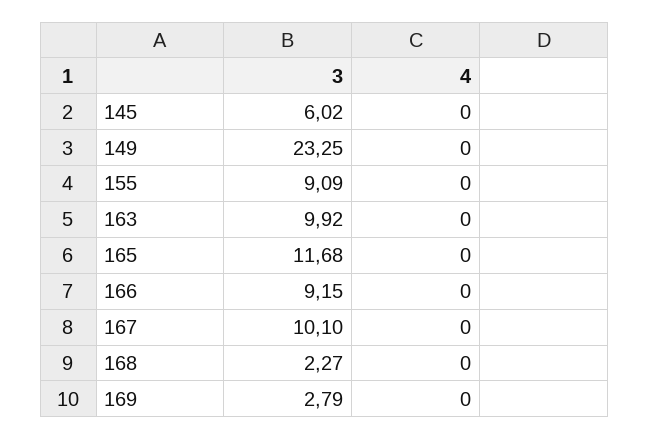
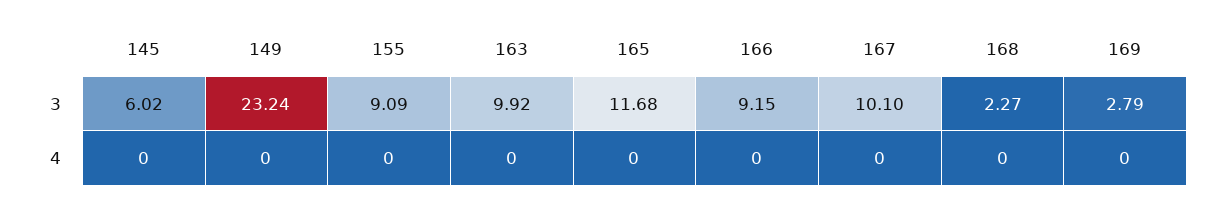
3, 149: 23.25 -> 23.24

